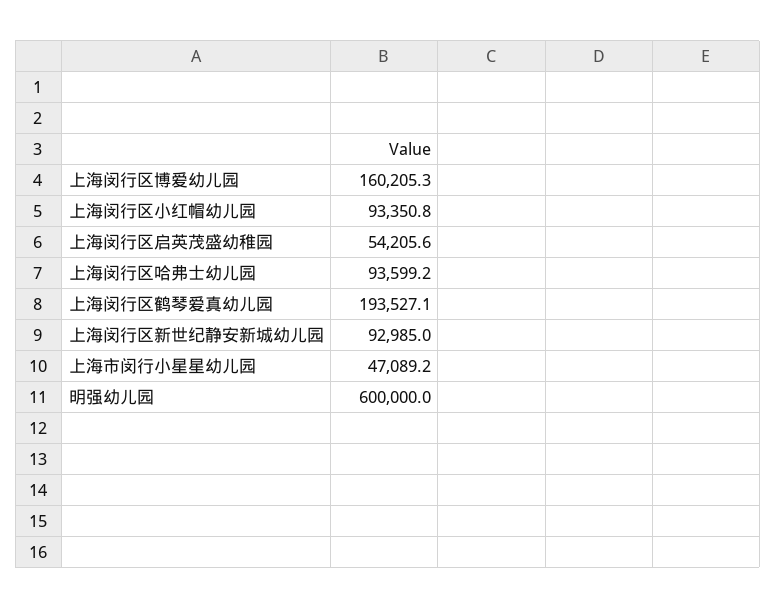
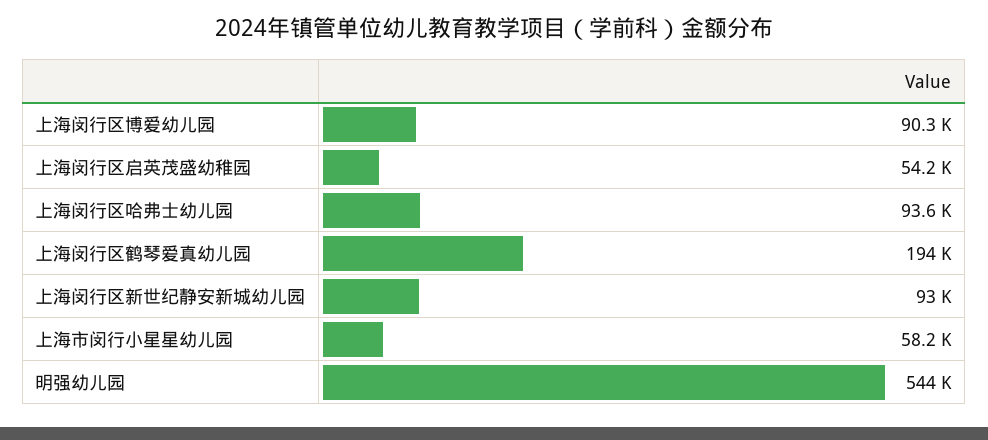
上海闵行区博爱幼儿园: 160205.3 -> 90300
上海闵行区小红帽幼儿园: 93350.8 -> none
上海市闵行小星星幼儿园: 47089.2 -> 58200
明强幼儿园: 600000 -> 544000

